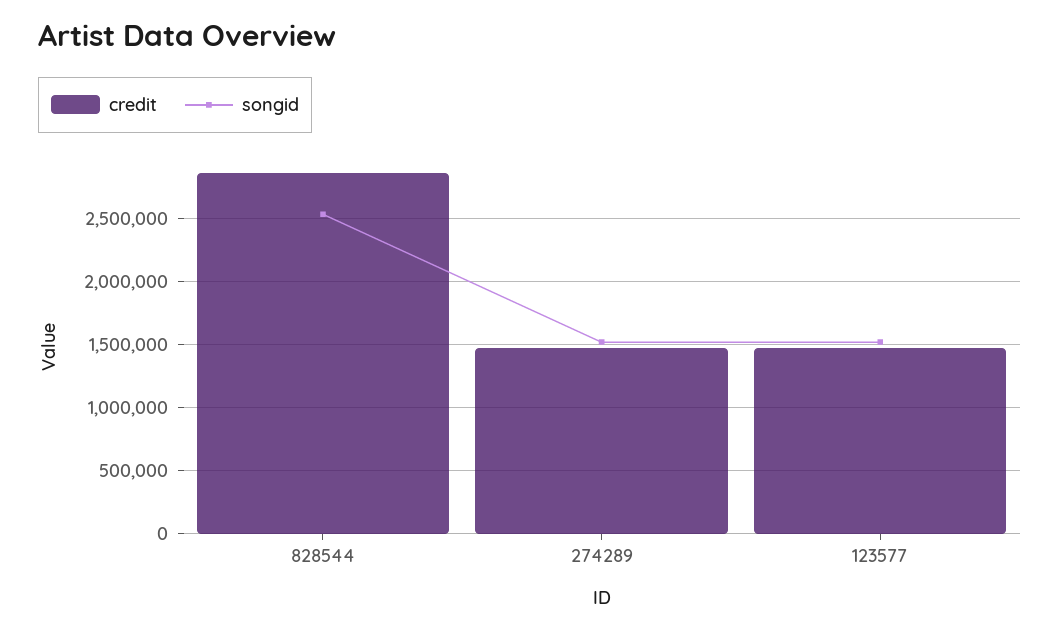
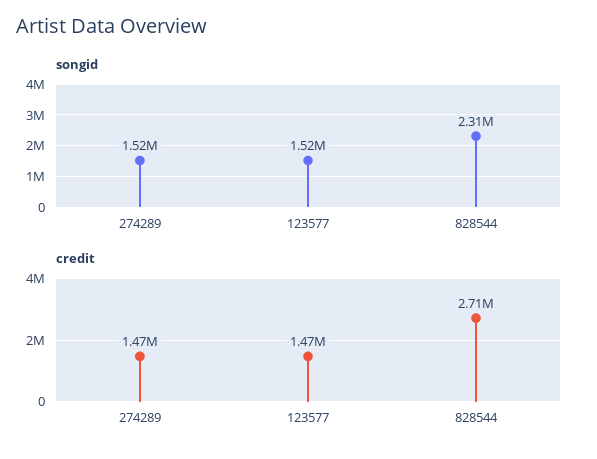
credit, 828544: 2850000 -> 2710000
songid, 828544: 2550000 -> 2310000

